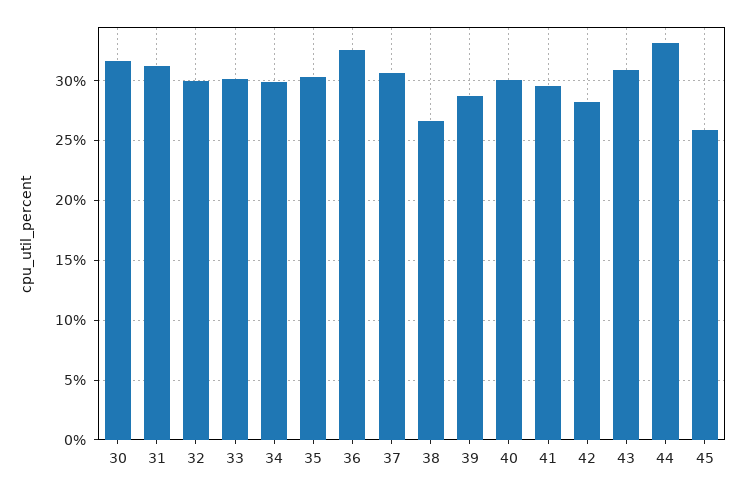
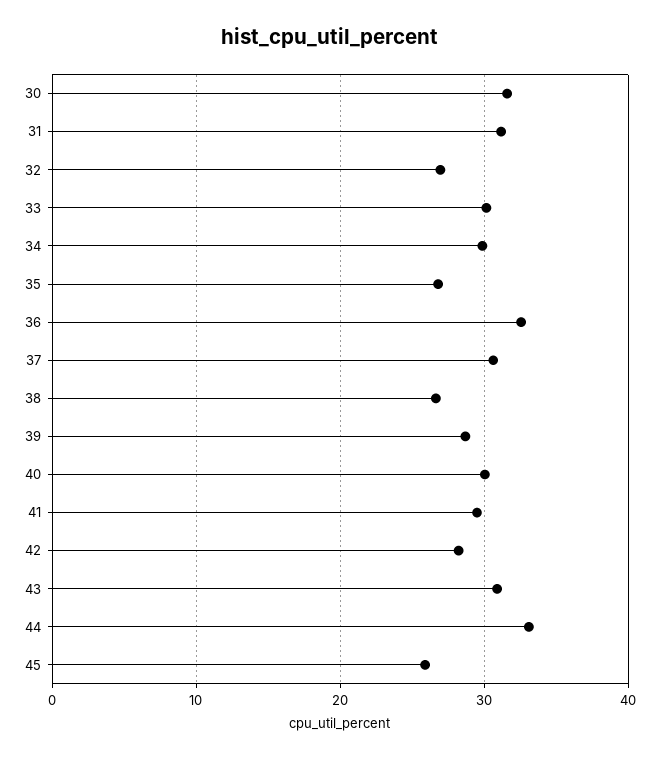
32: 30 -> 27
35: 30 -> 27

